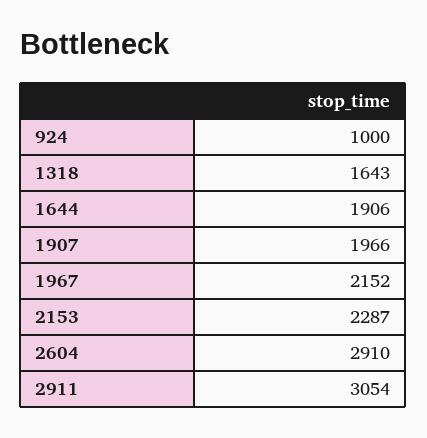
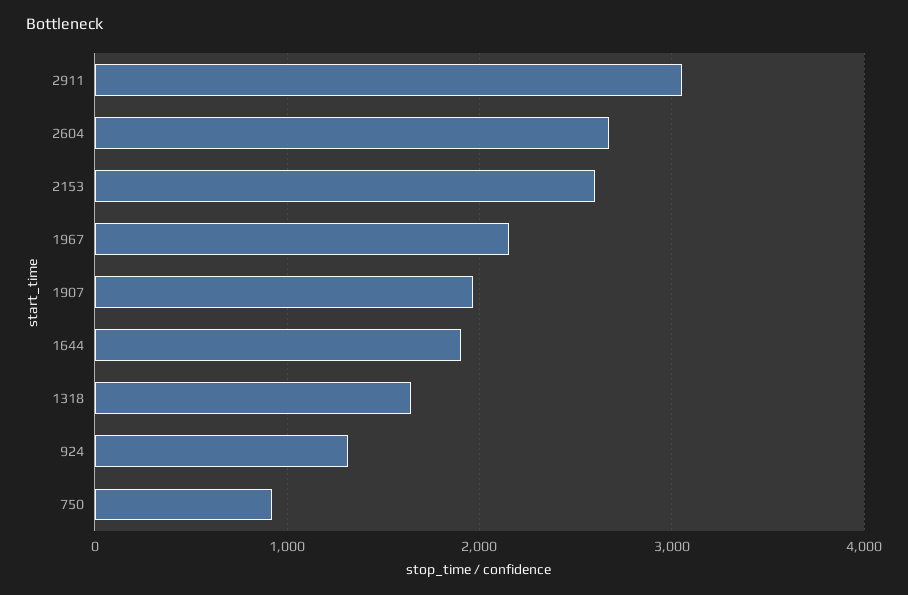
924: 1000 -> 1300
2153: 2287 -> 2600
2604: 2910 -> 2700
750: none -> 900

